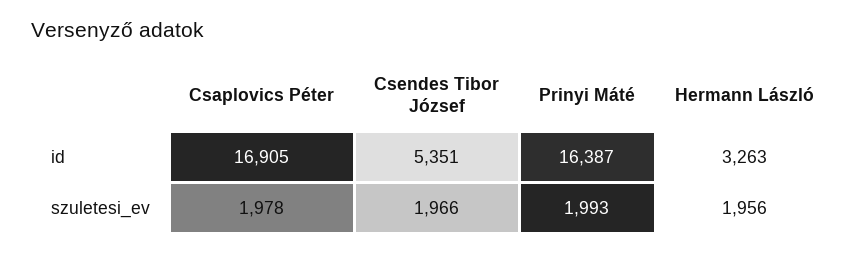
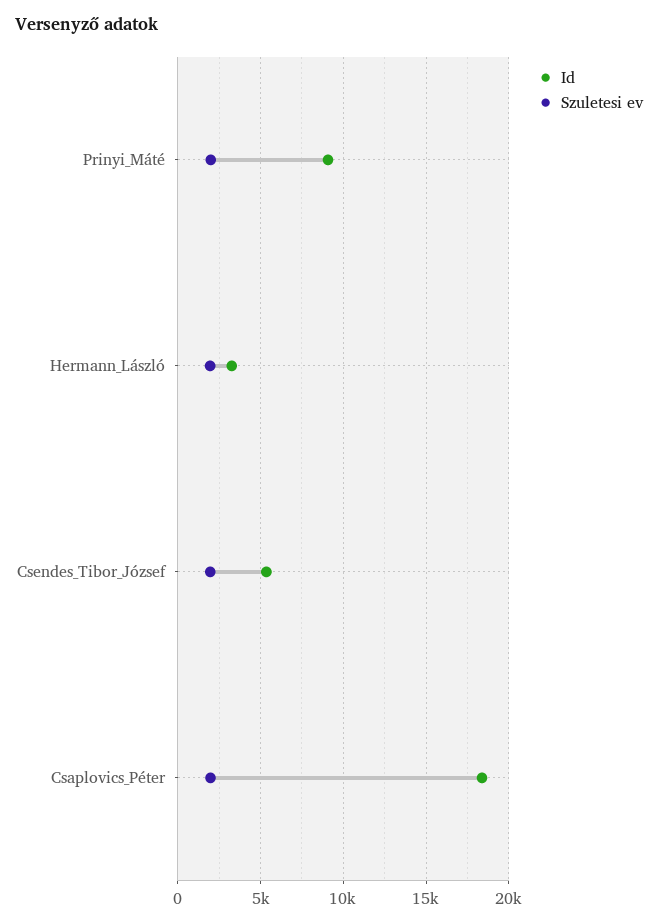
id, Csaplovics Péter: 16905 -> 18500
id, Prinyi Máté: 16387 -> 9000

